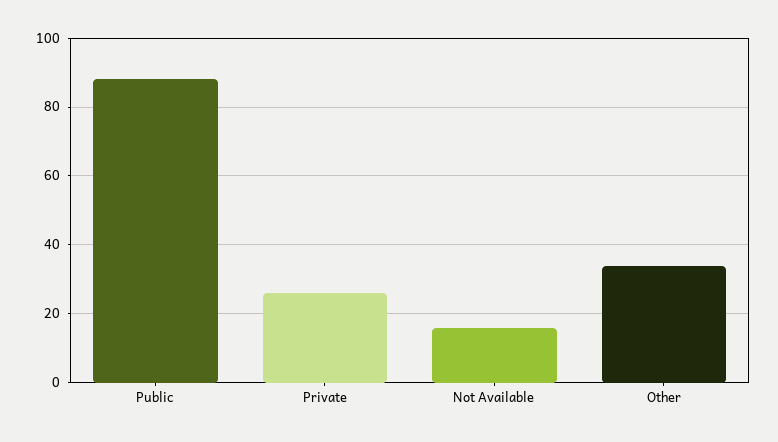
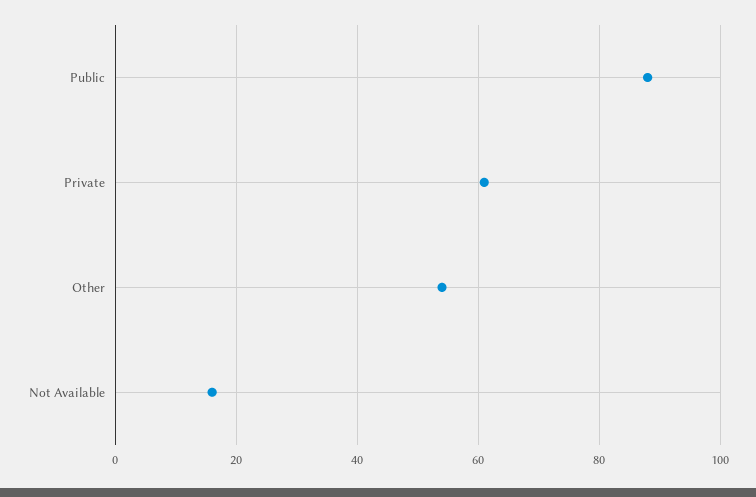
Private: 25 -> 60
Other: 35 -> 55

